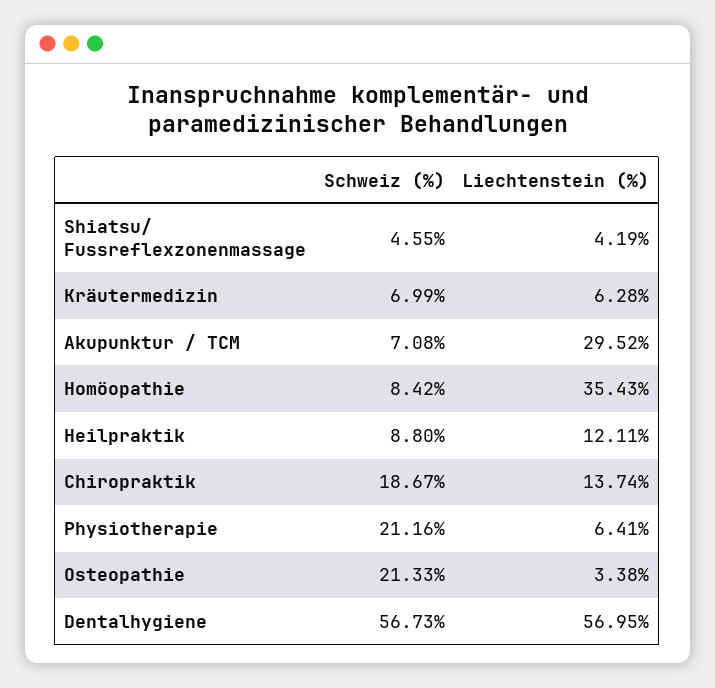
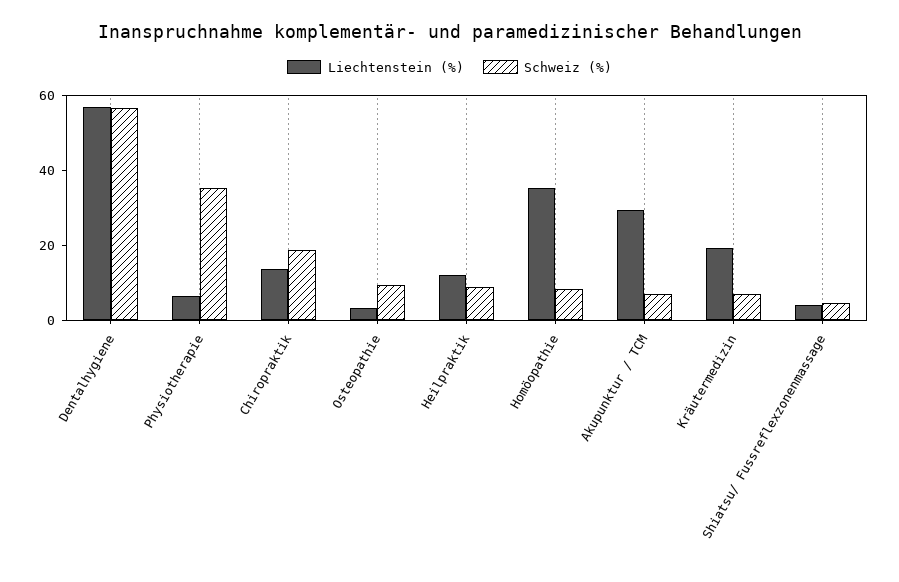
Liechtenstein (%), Kräutermedizin: 6.28 -> 20
Schweiz (%), Physiotherapie: 21.16 -> 35
Schweiz (%), Osteopathie: 21.33 -> 10

